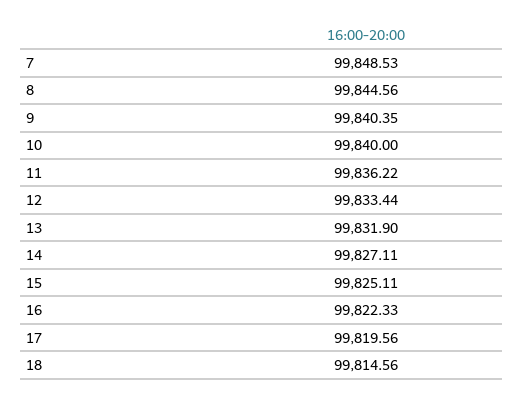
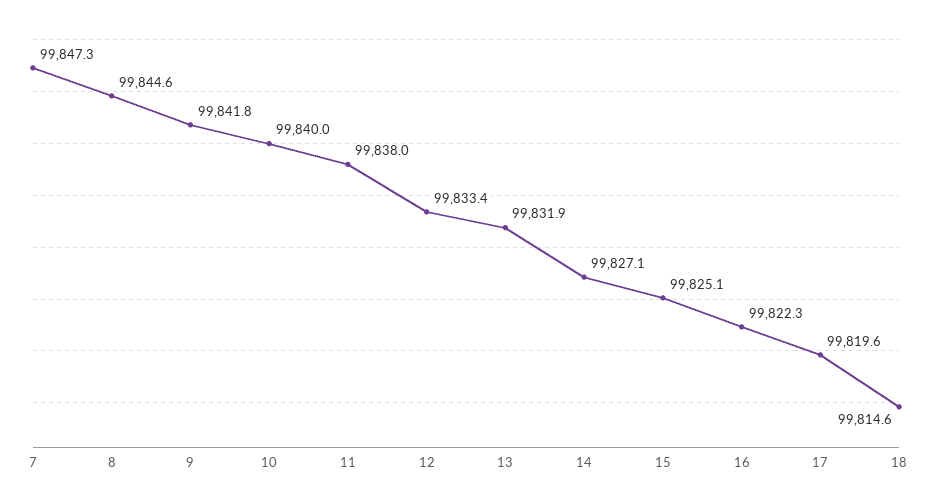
7: 99848.53 -> 99847.3
9: 99840.35 -> 99841.8
11: 99836.22 -> 99838

